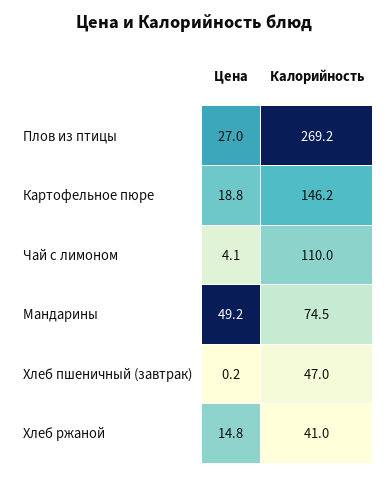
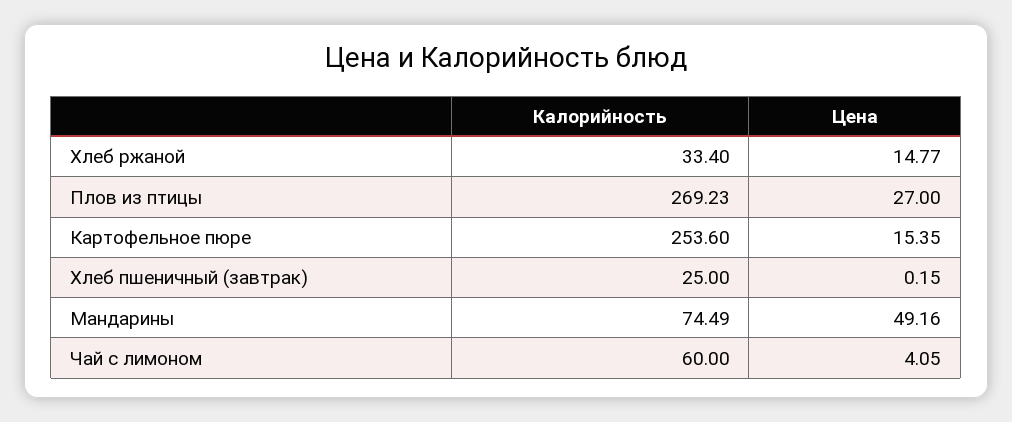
Цена, Картофельное пюре: 18.8 -> 15.35
Калорийность, Картофельное пюре: 146.2 -> 253.6
Калорийность, Чай с лимоном: 110 -> 60
Калорийность, Хлеб пшеничный (завтрак): 47 -> 25
Калорийность, Хлеб ржаной: 41 -> 33.4

